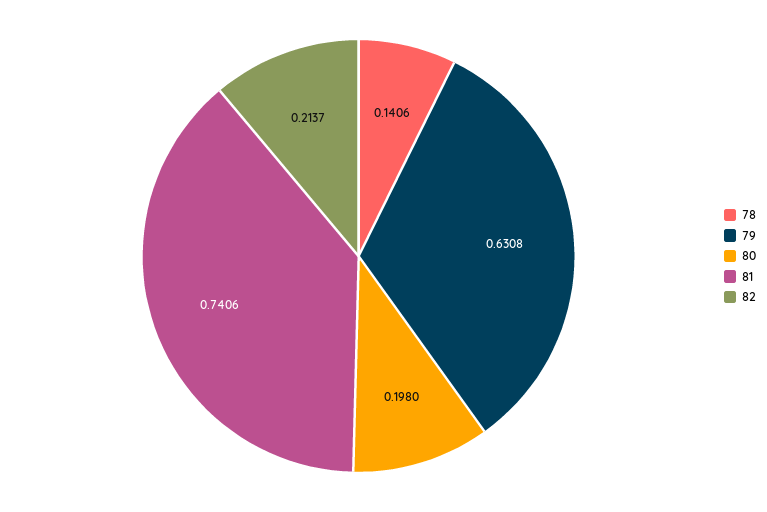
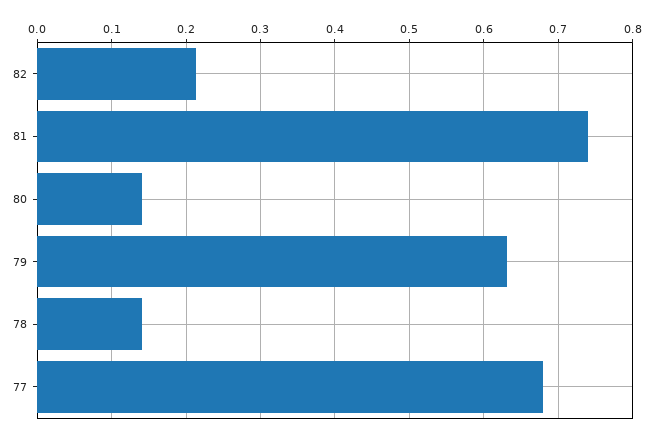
80: 0.198 -> 0.14
77: none -> 0.68

